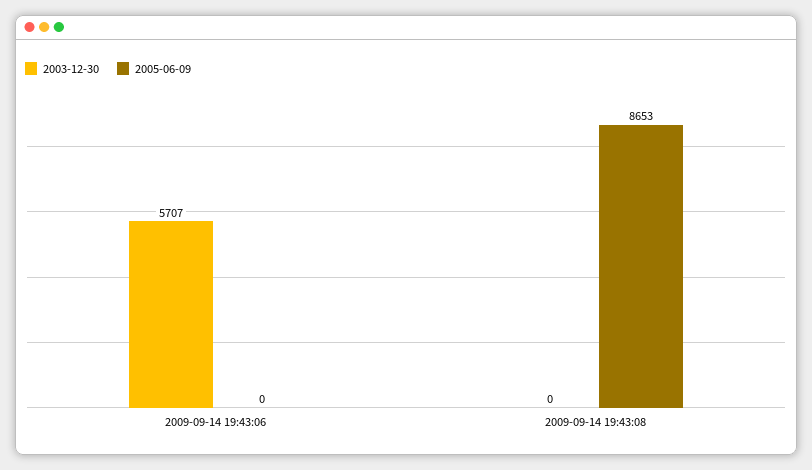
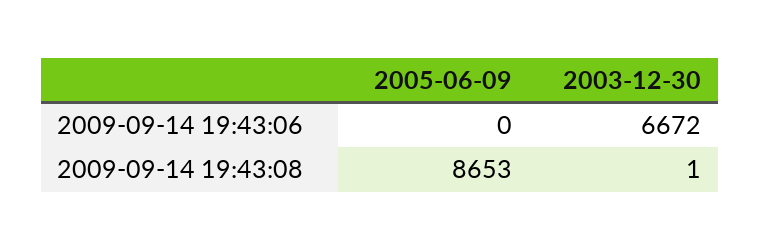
2003-12-30, 2009-09-14 19:43:06: 5707 -> 6672
2003-12-30, 2009-09-14 19:43:08: 0 -> 1

